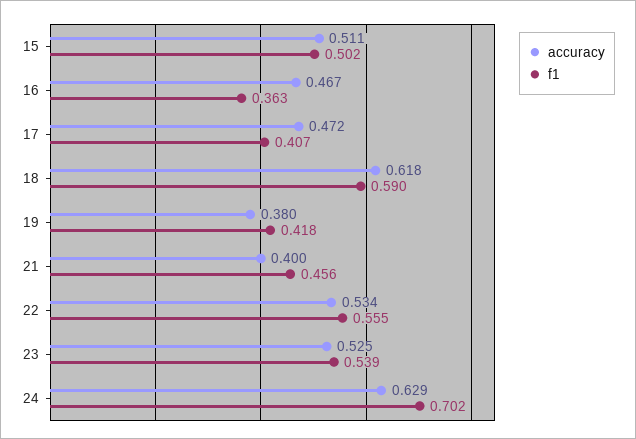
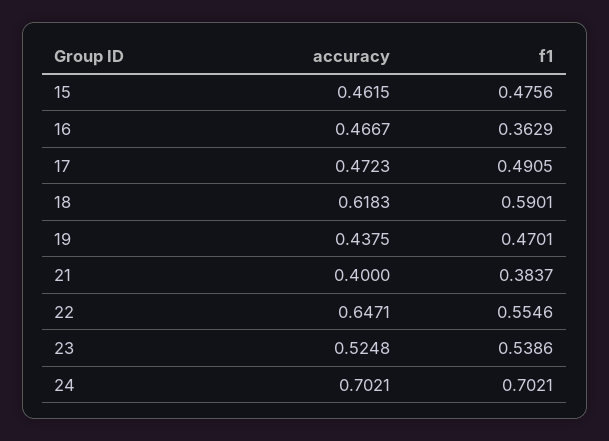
accuracy, 15: 0.511 -> 0.4615
f1, 15: 0.502 -> 0.4756
f1, 17: 0.407 -> 0.4905
accuracy, 19: 0.38 -> 0.4375
f1, 19: 0.418 -> 0.4701
f1, 21: 0.456 -> 0.3837
accuracy, 22: 0.534 -> 0.6471
accuracy, 24: 0.629 -> 0.7021

